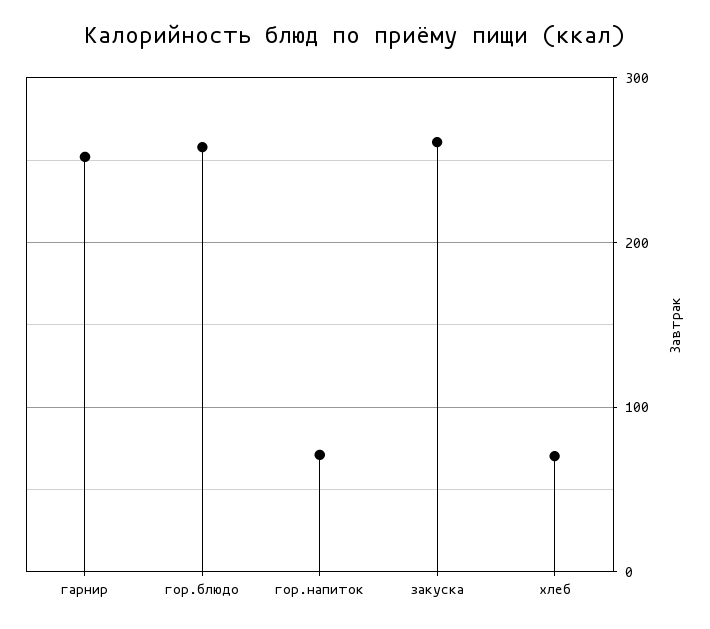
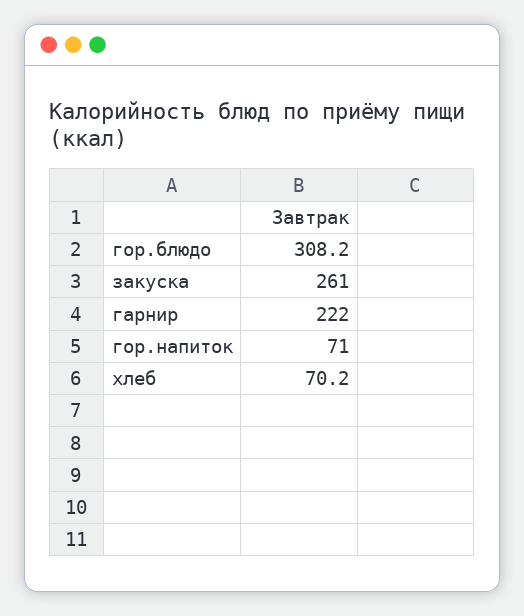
гарнир: 250 -> 222
гор.блюдо: 260 -> 308.2

